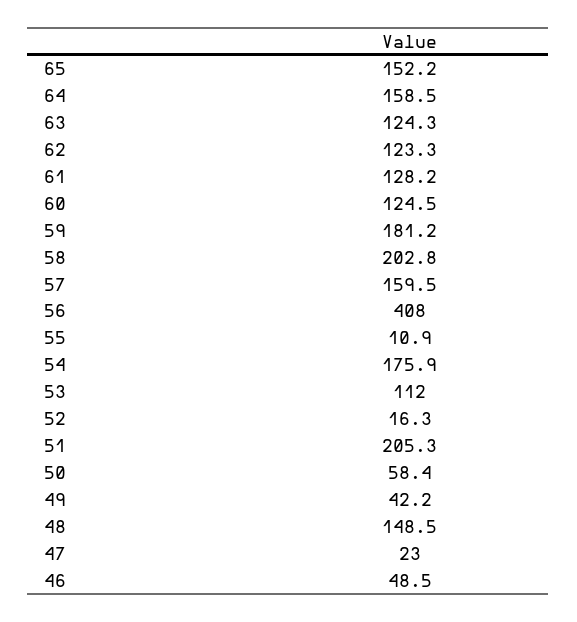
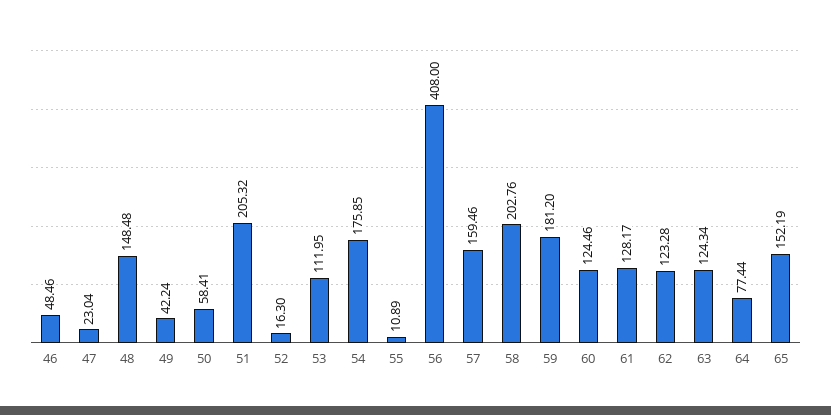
64: 158.5 -> 77.44

